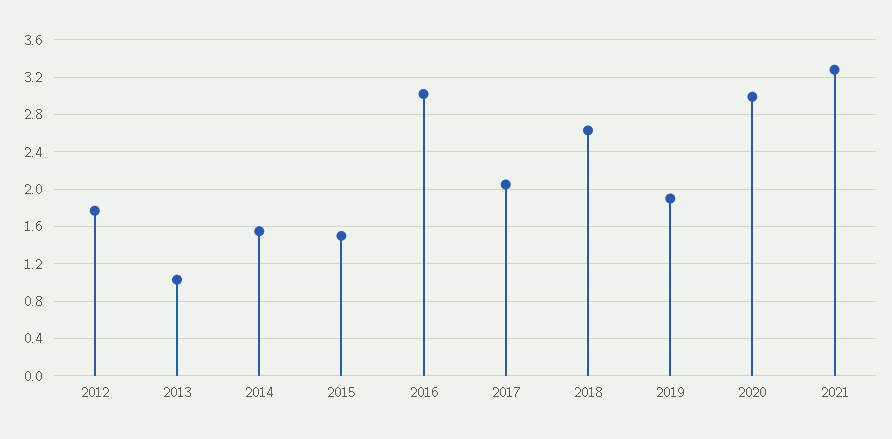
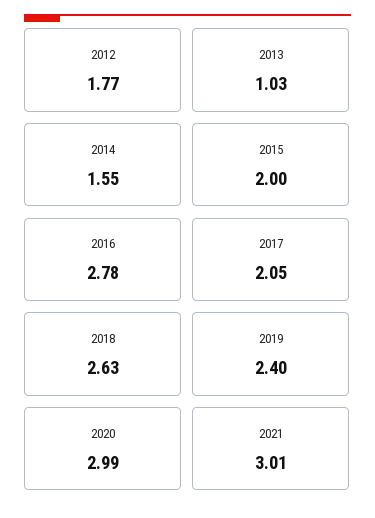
2015: 1.5 -> 2
2016: 3 -> 2.78
2019: 1.9 -> 2.4
2021: 3.3 -> 3.01

